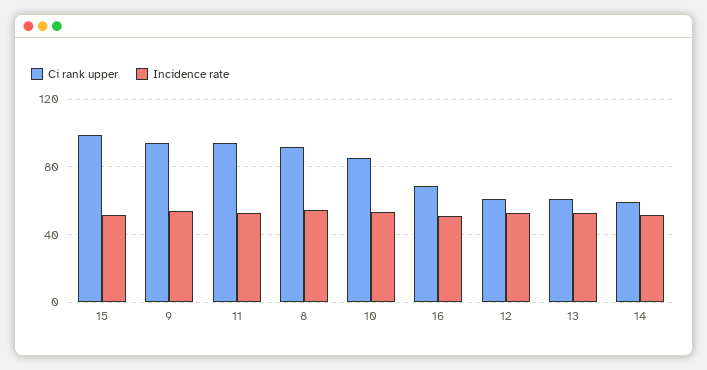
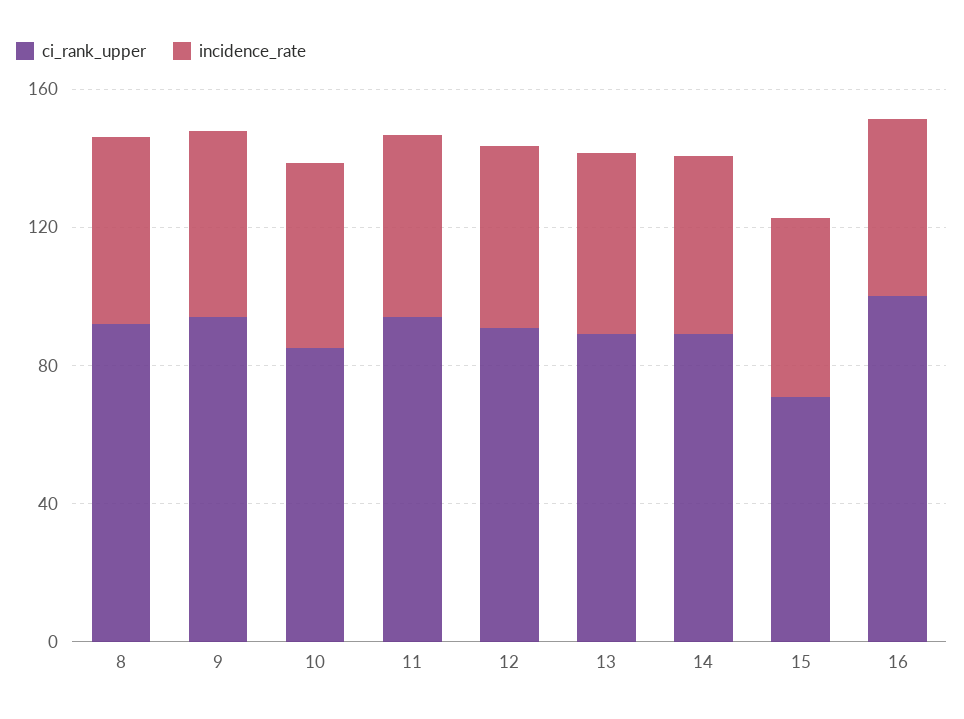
Ci rank upper, 15: 100 -> 70
Ci rank upper, 16: 70 -> 100
Ci rank upper, 12: 60 -> 90
Ci rank upper, 13: 60 -> 90
Ci rank upper, 14: 60 -> 90

